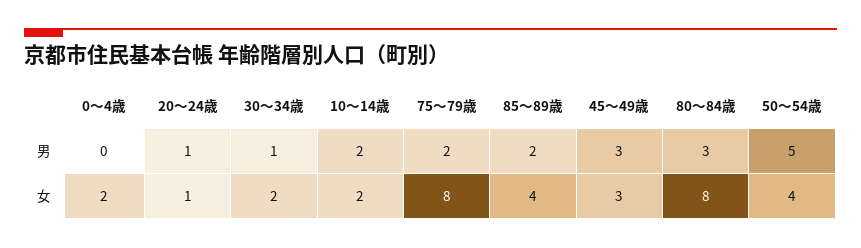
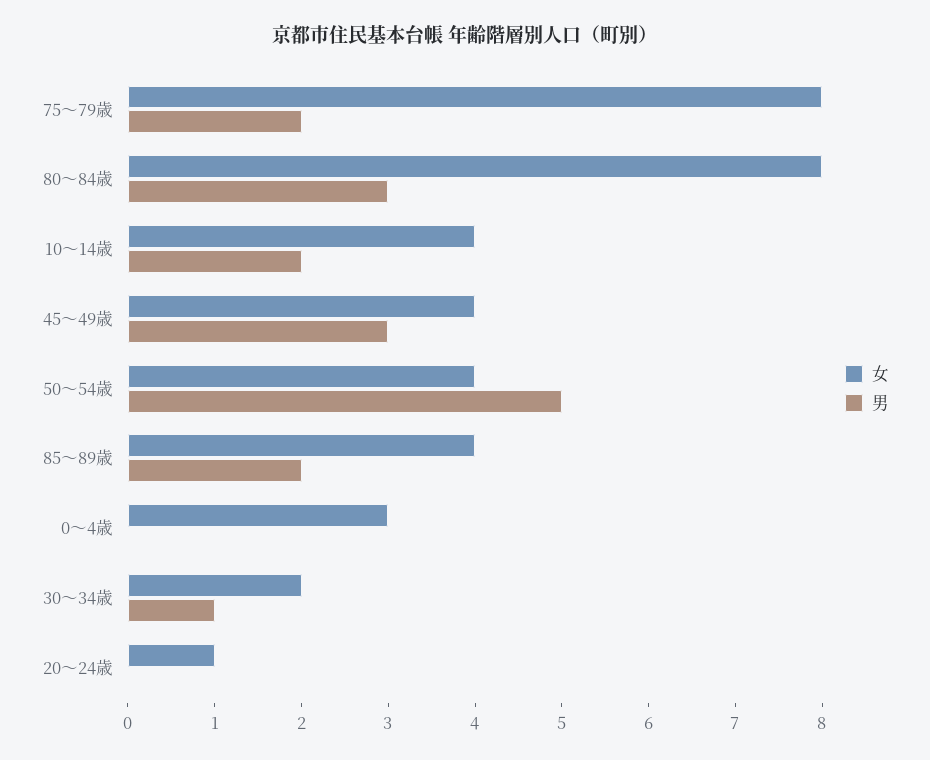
男, 20〜24歳: 1 -> 0
女, 0〜4歳: 2 -> 3
女, 10〜14歳: 2 -> 4
女, 45〜49歳: 3 -> 4

